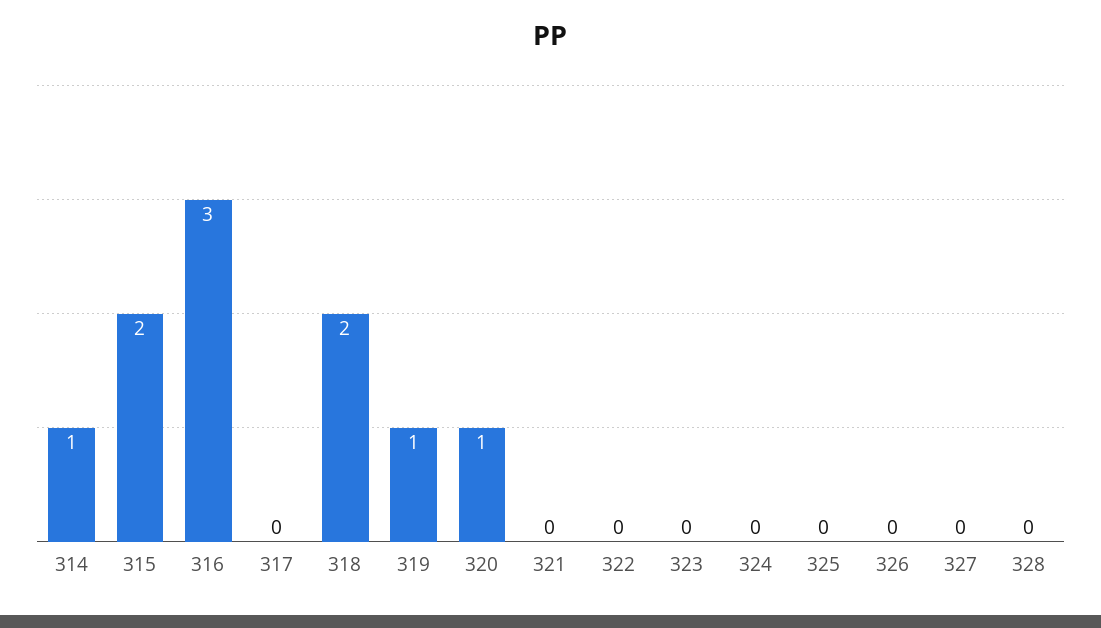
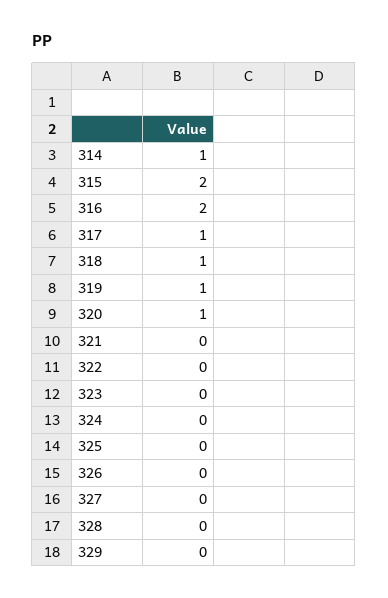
316: 3 -> 2
317: 0 -> 1
318: 2 -> 1
329: none -> 0

